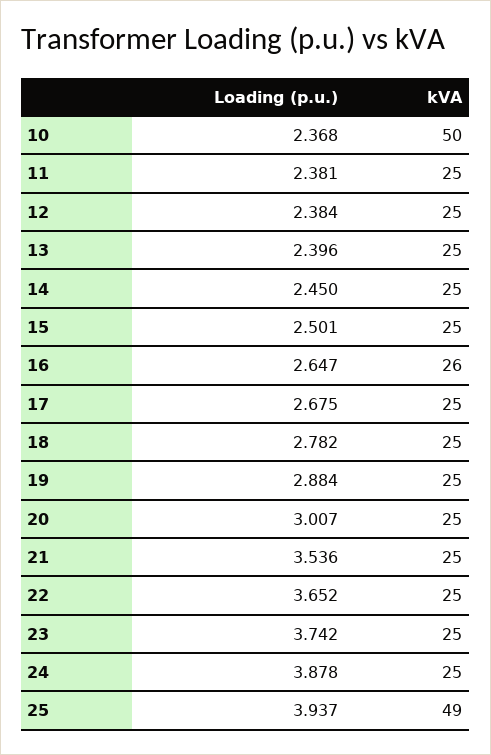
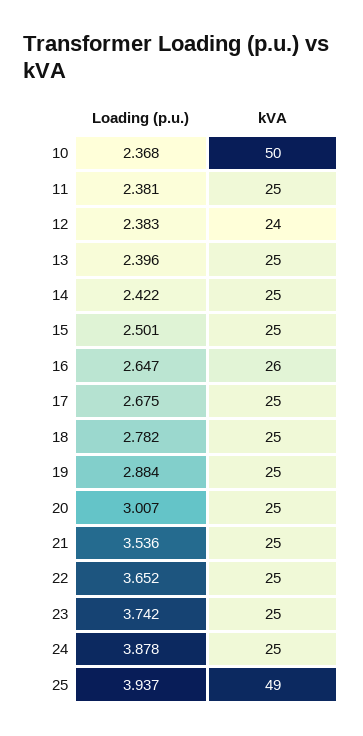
Loading (p.u.), 12: 2.384 -> 2.383
kVA, 12: 25 -> 24
Loading (p.u.), 14: 2.45 -> 2.422

